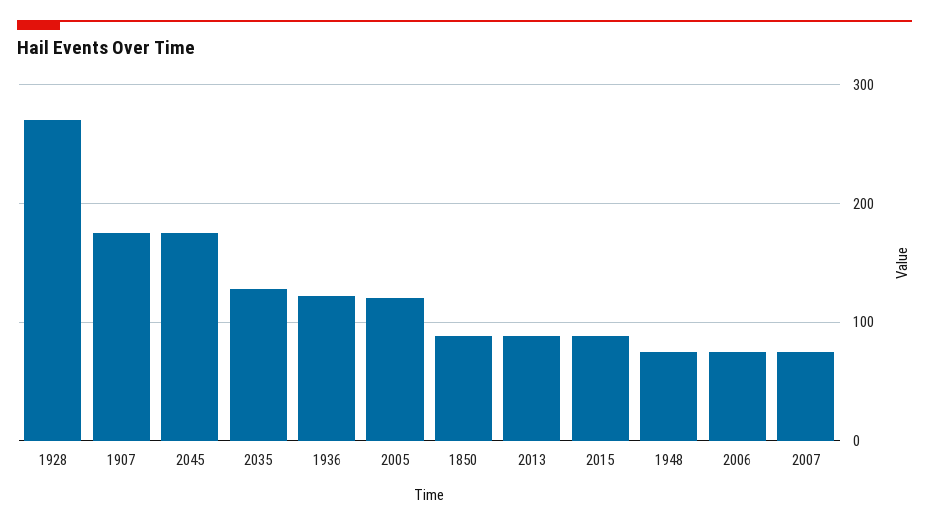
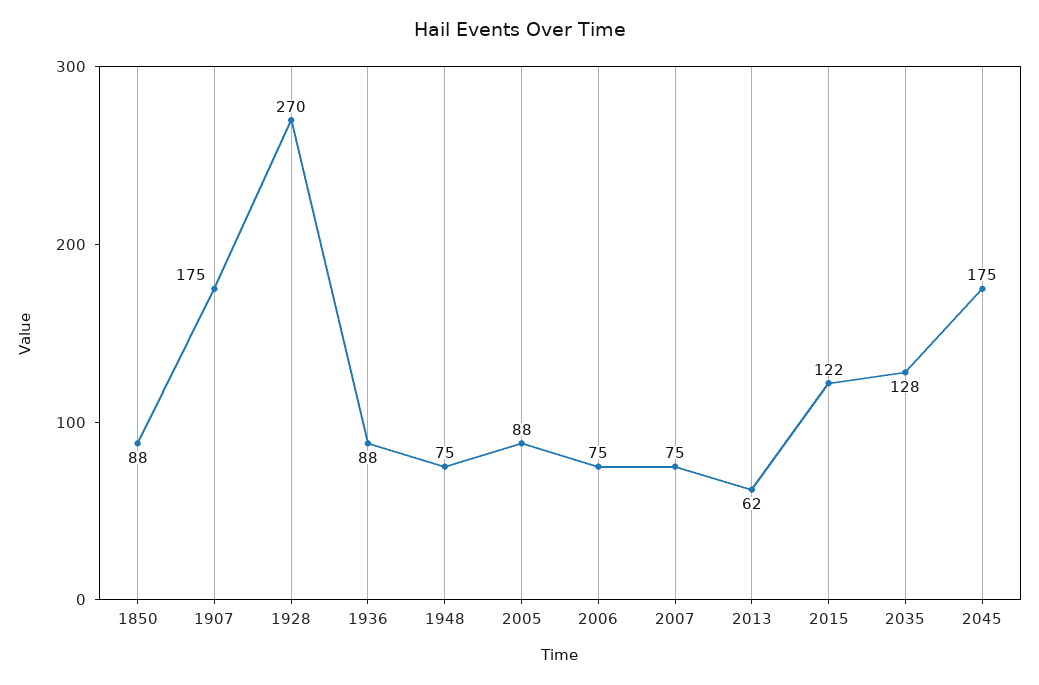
1936: 120 -> 88
2005: 120 -> 88
2013: 90 -> 62
2015: 90 -> 122

